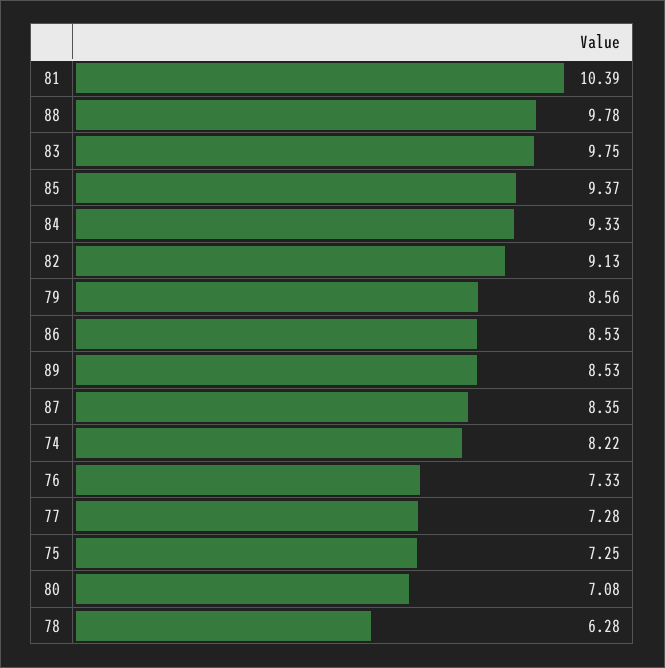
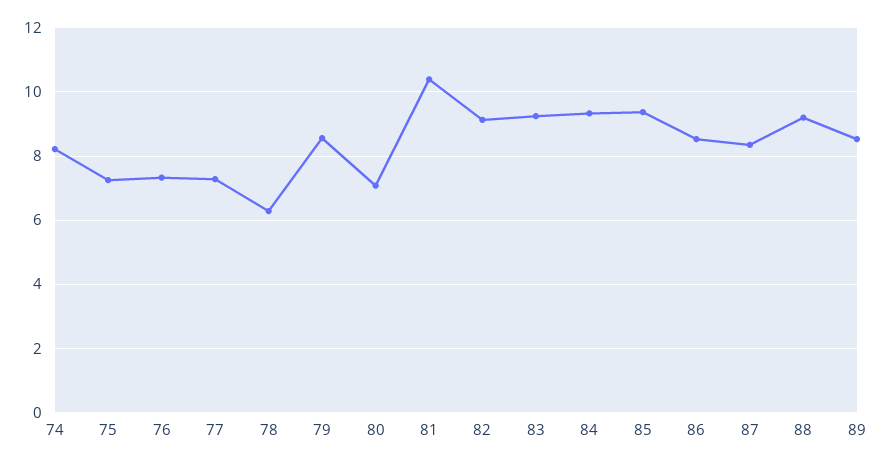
88: 9.78 -> 9.2
83: 9.75 -> 9.2

